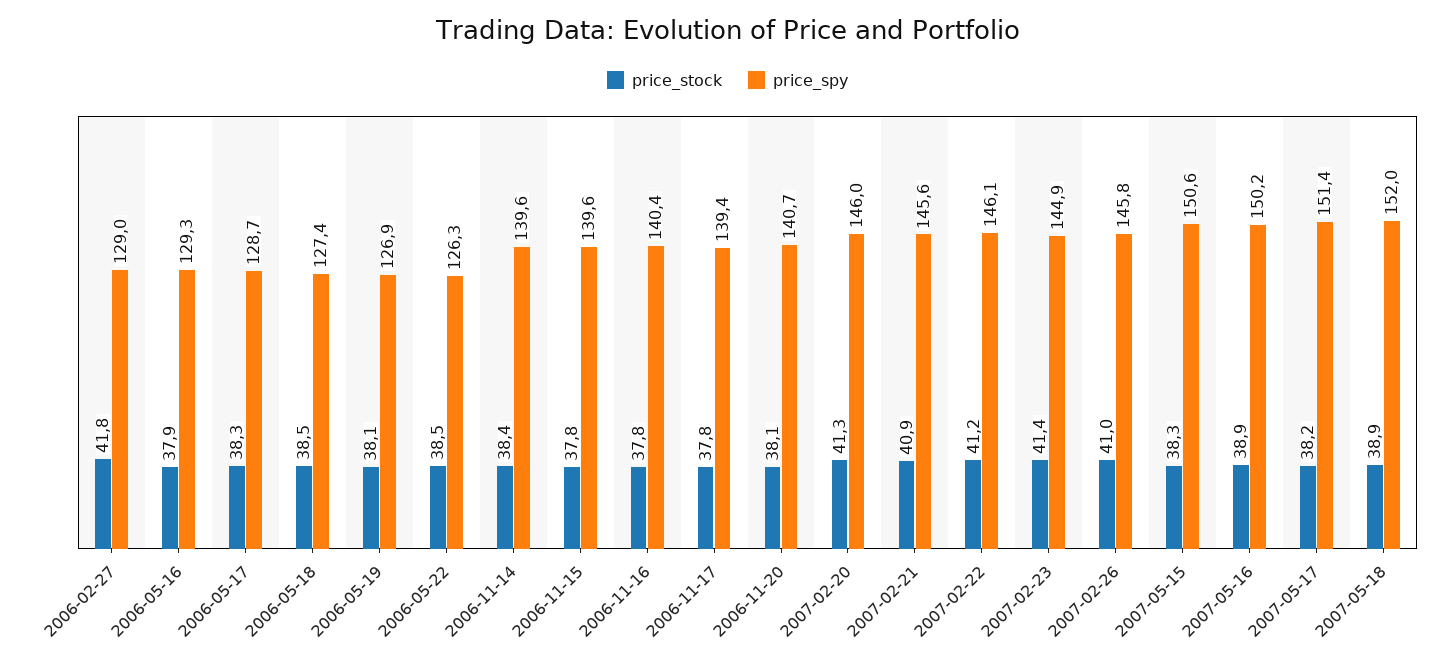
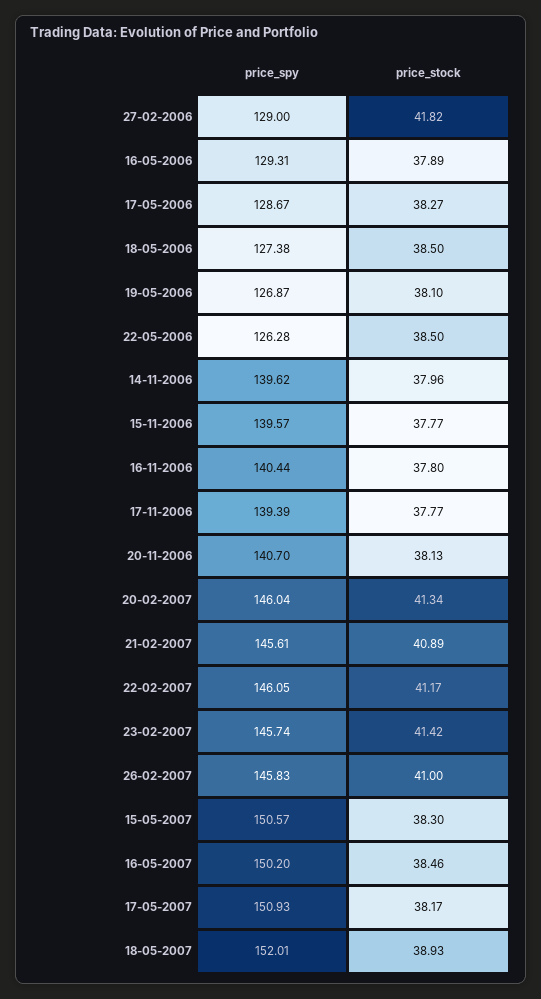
price_stock, 2006-11-14: 38.4 -> 37.96
price_spy, 2007-02-23: 144.9 -> 145.74
price_stock, 2007-05-16: 38.9 -> 38.46
price_spy, 2007-05-17: 151.4 -> 150.93

